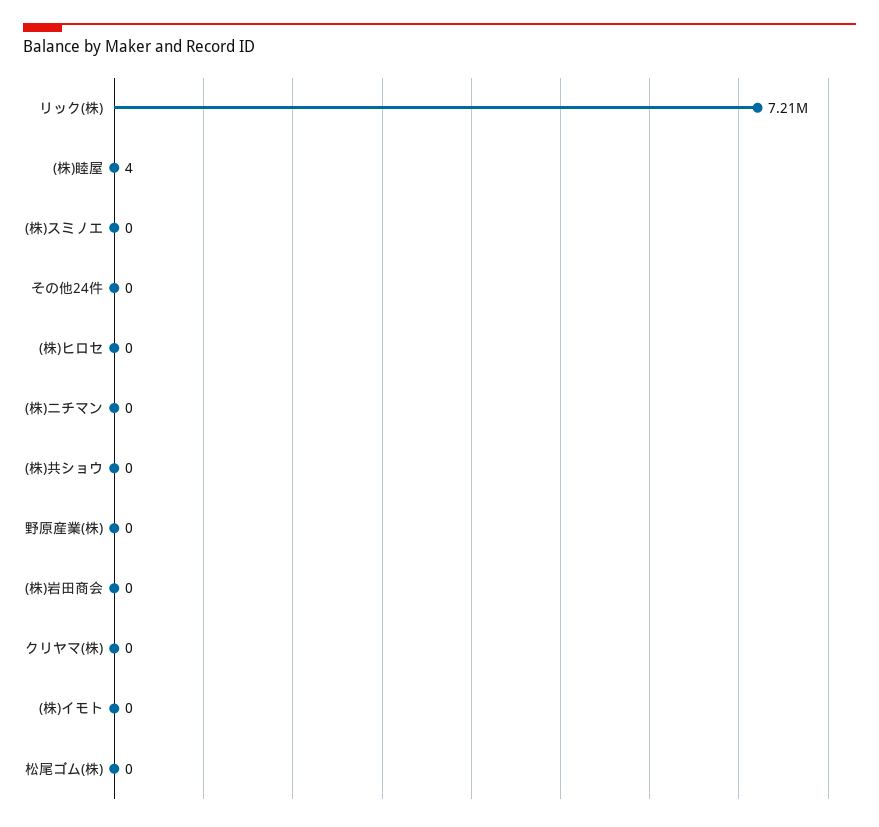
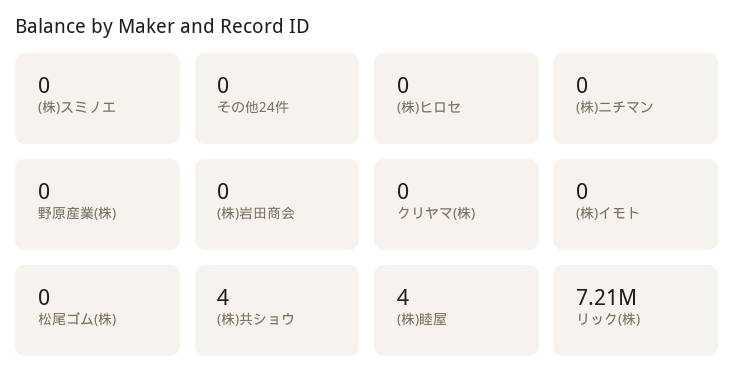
(株)共ショウ: 0 -> 4

